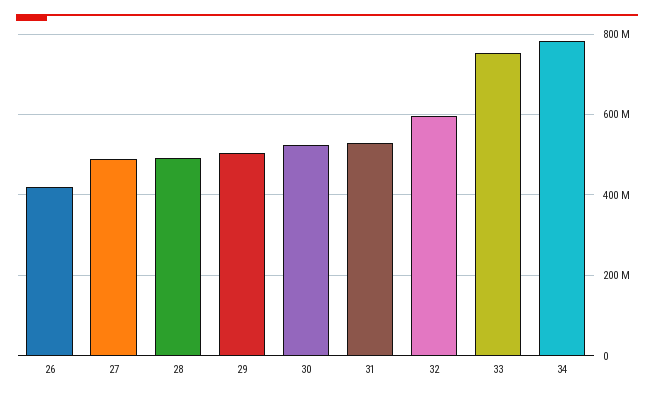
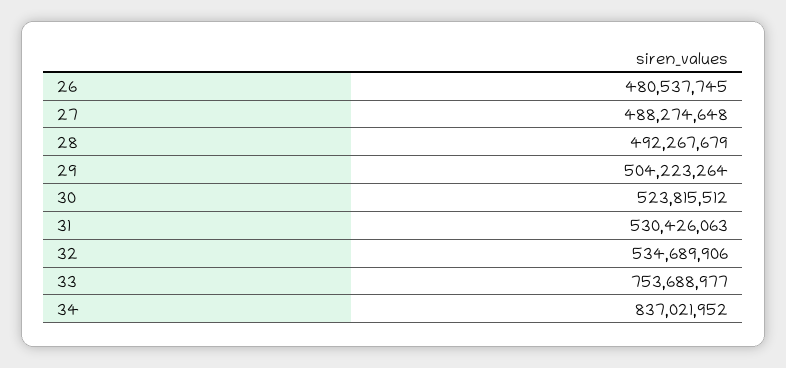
26: 420000000 -> 480537745
32: 600000000 -> 534689906
34: 780000000 -> 837021952

